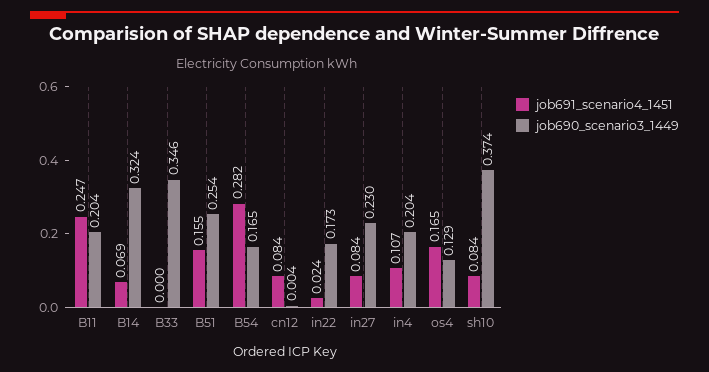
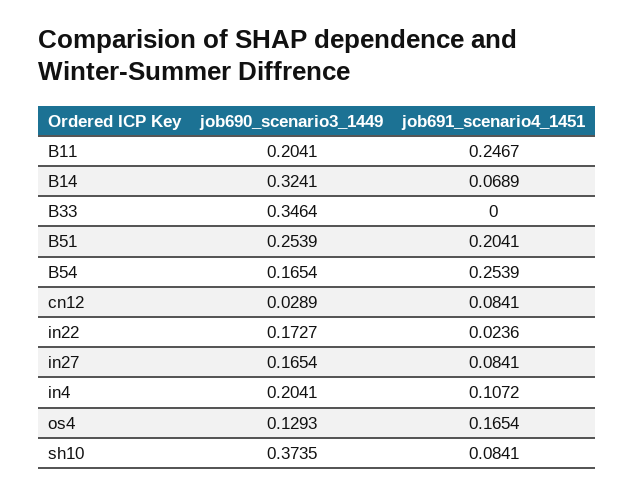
job691_scenario4_1451, B51: 0.155 -> 0.2041
job691_scenario4_1451, B54: 0.282 -> 0.2539
job690_scenario3_1449, cn12: 0.004 -> 0.0289
job690_scenario3_1449, in27: 0.23 -> 0.1654

